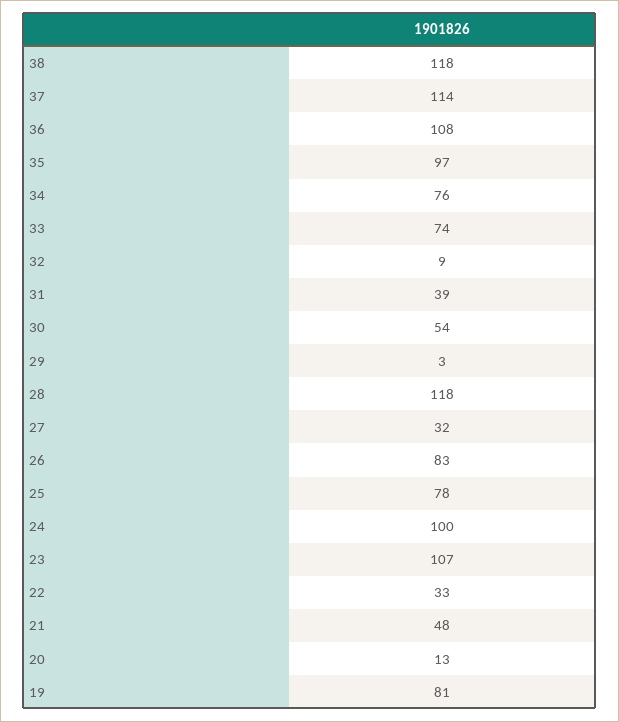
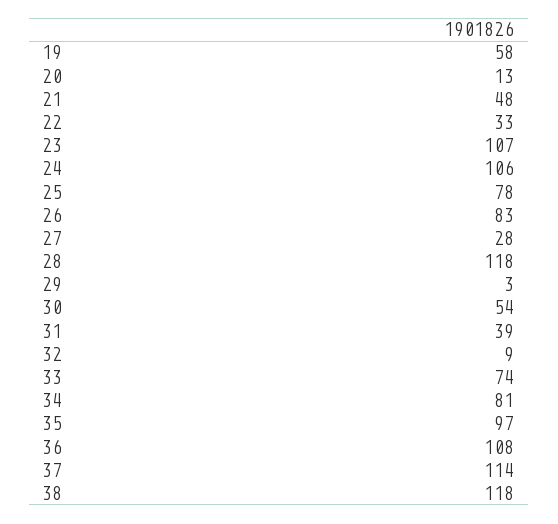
34: 76 -> 81
27: 32 -> 28
24: 100 -> 106
19: 81 -> 58

